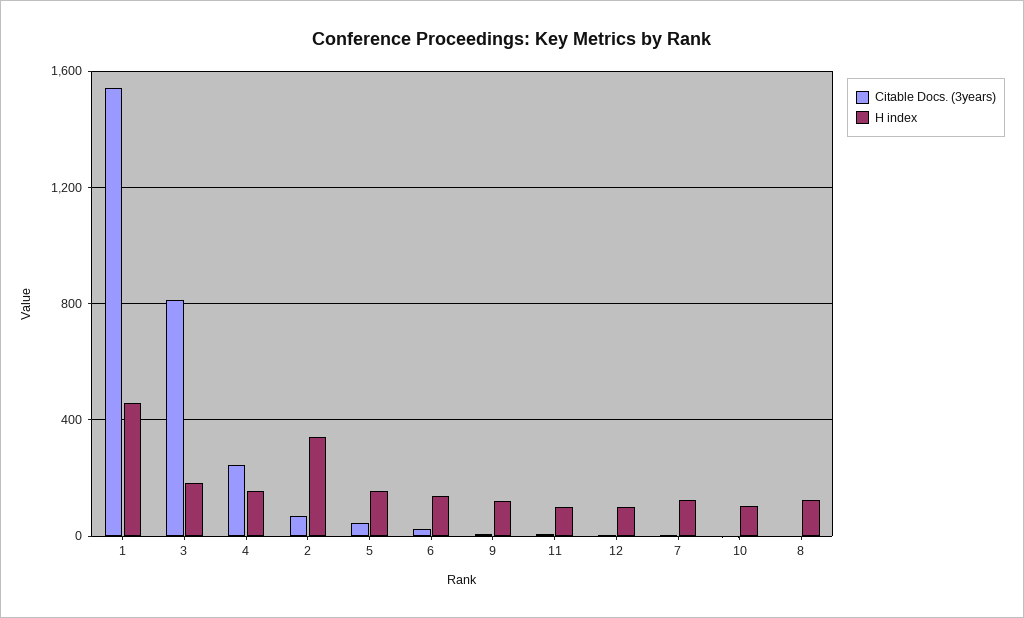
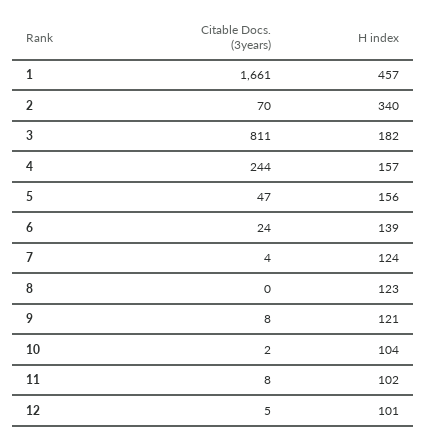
Citable Docs. (3years), 1: 1550 -> 1661

